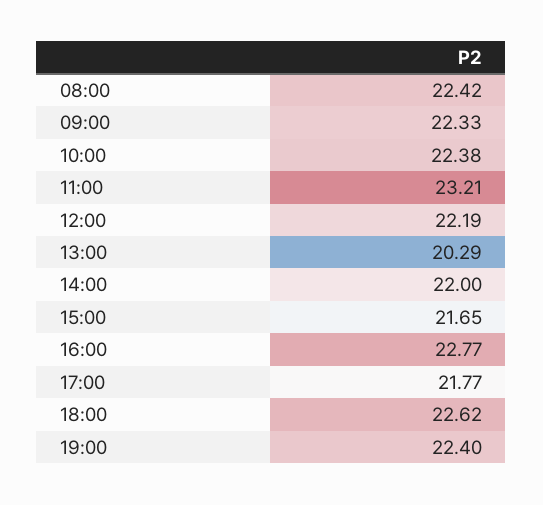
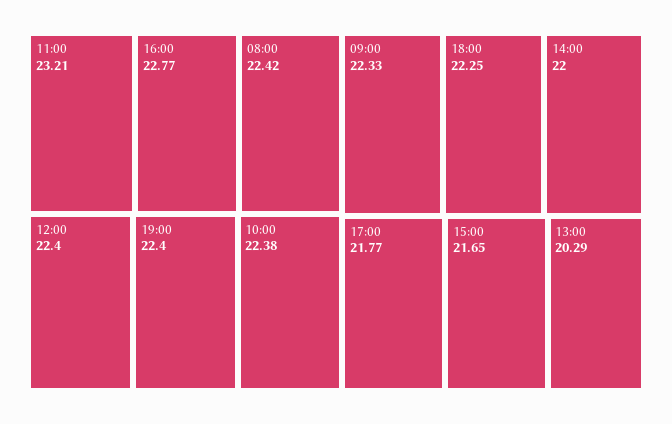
12:00: 22.19 -> 22.4
18:00: 22.62 -> 22.25

